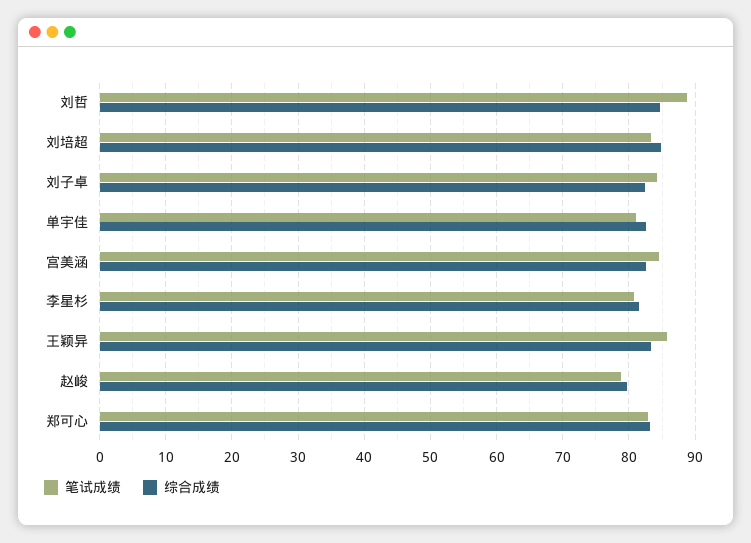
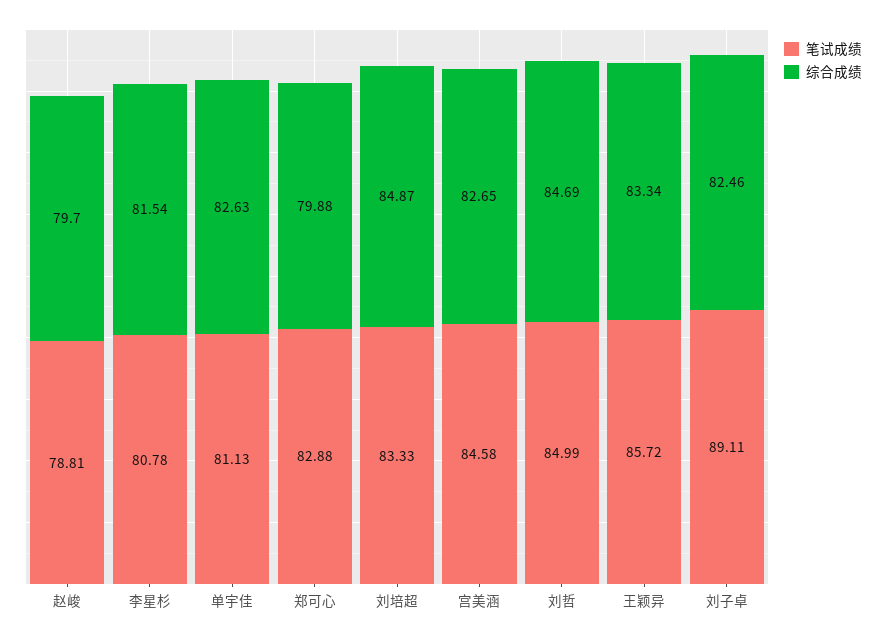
笔试成绩, 刘哲: 89 -> 84.99
笔试成绩, 刘子卓: 84 -> 89.11
综合成绩, 郑可心: 83 -> 79.88

